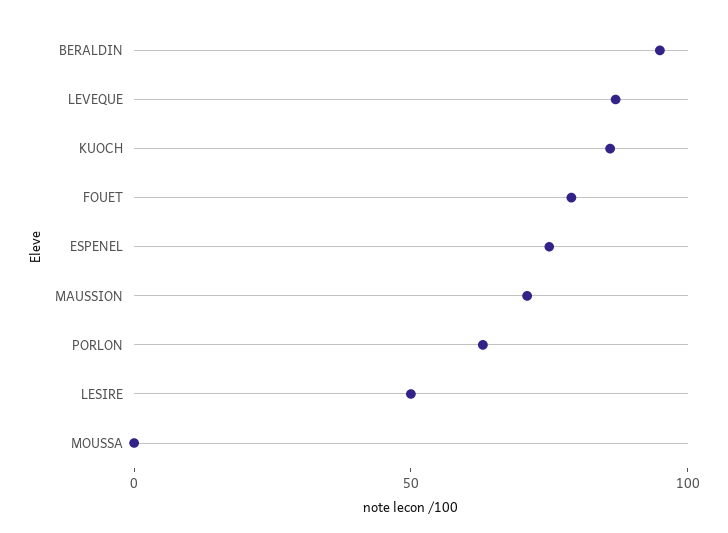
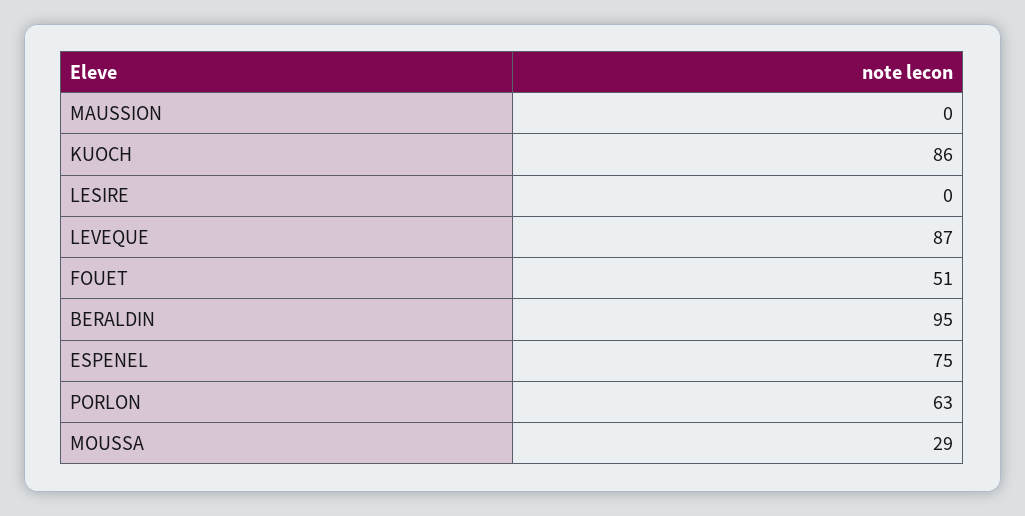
FOUET: 80 -> 51
MAUSSION: 70 -> 0
LESIRE: 50 -> 0
MOUSSA: 0 -> 29

